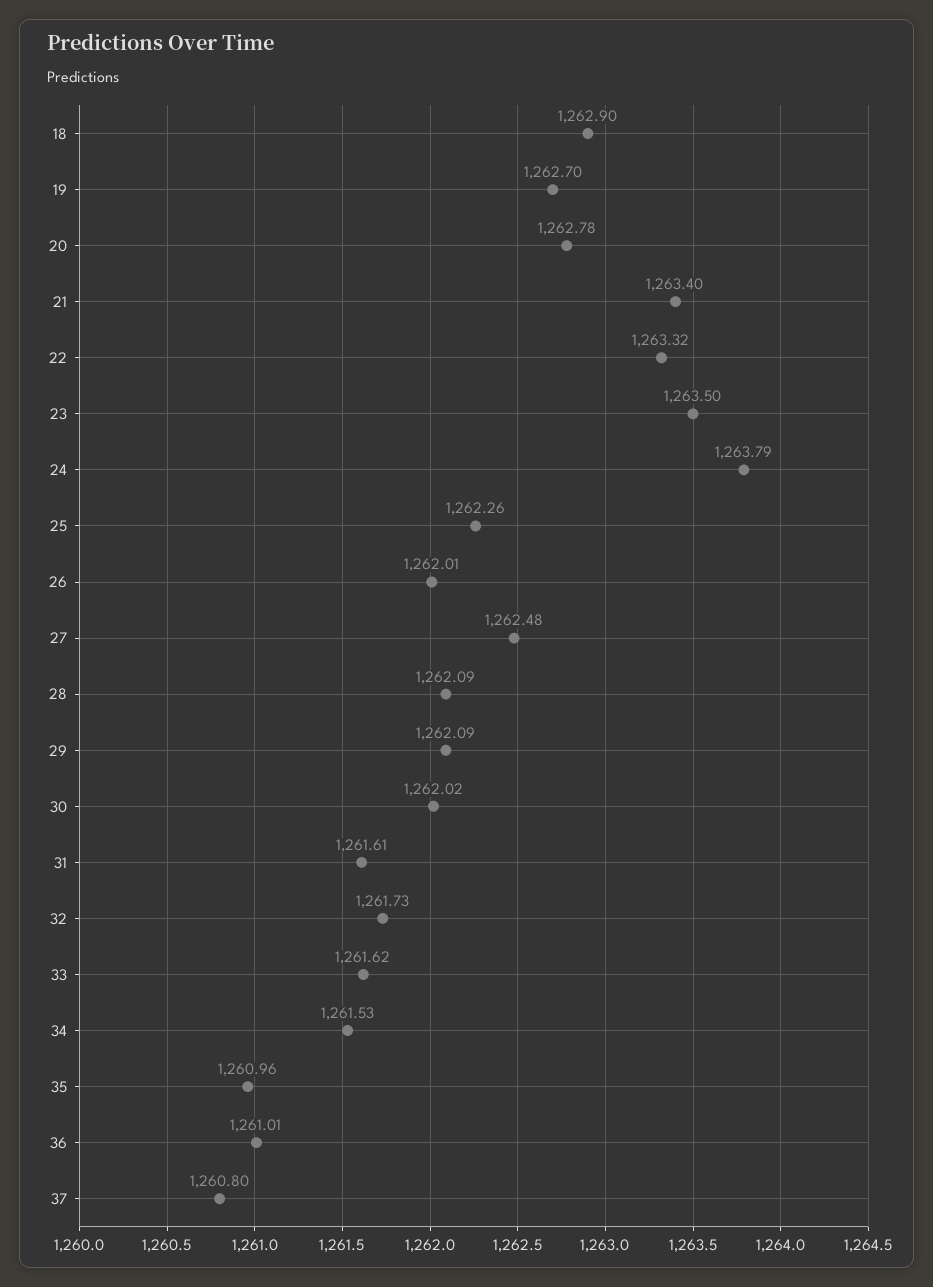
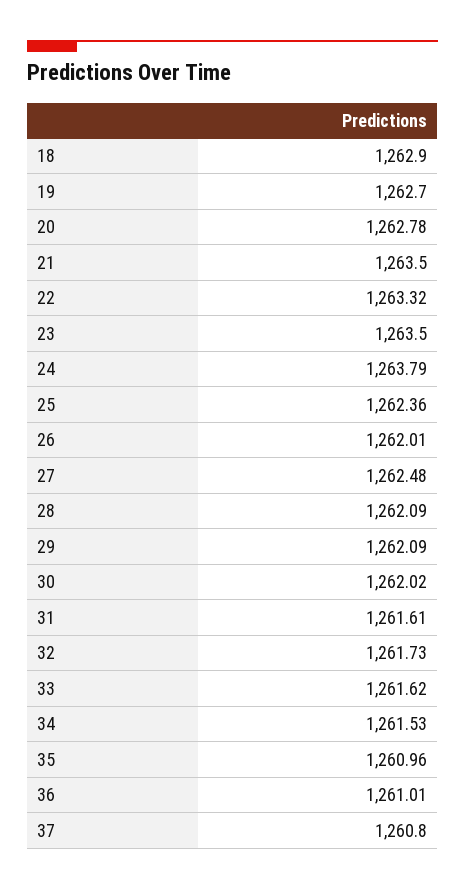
21: 1263.4 -> 1263.5
25: 1262.26 -> 1262.36

